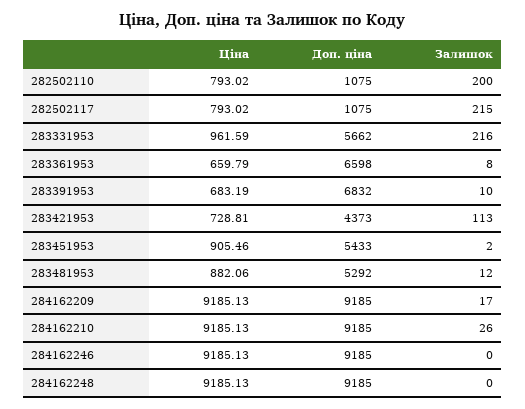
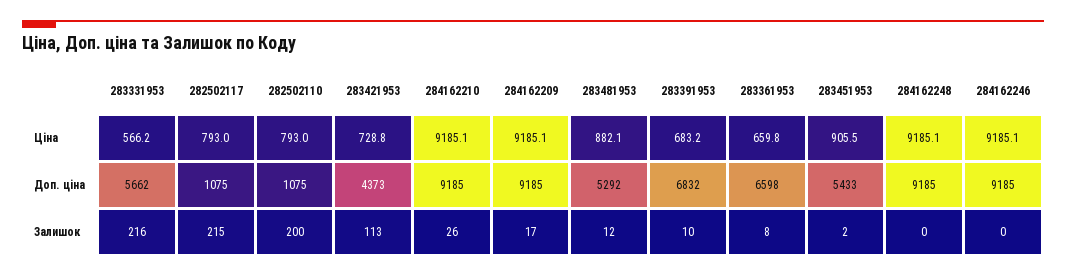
Ціна, 283331953: 961.59 -> 566.2

